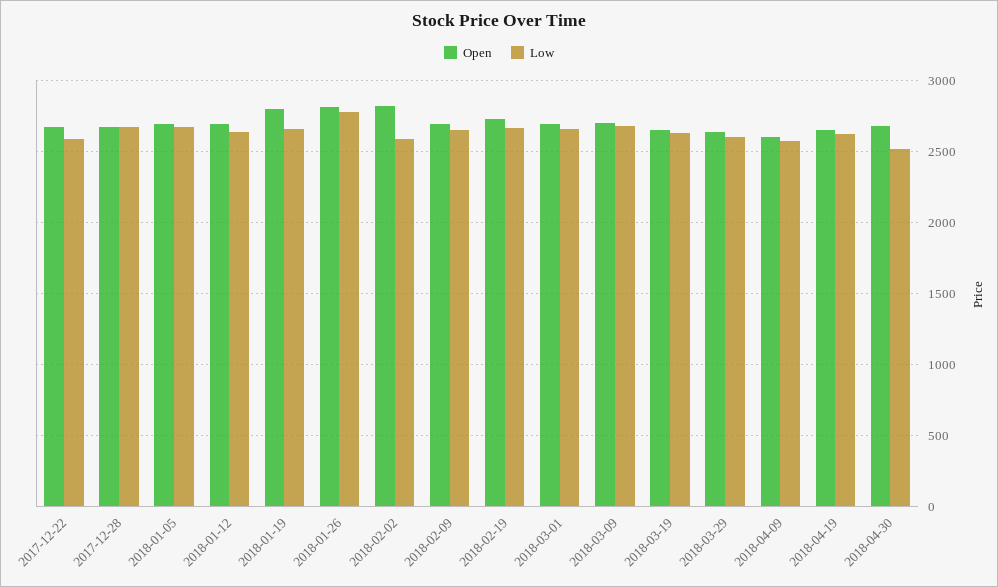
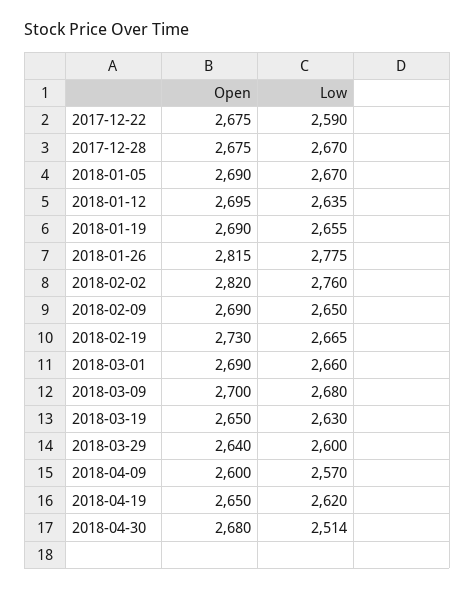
Open, 2018-01-19: 2800 -> 2690
Low, 2018-02-02: 2600 -> 2760

